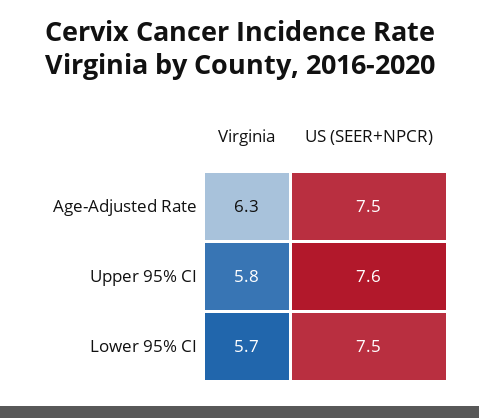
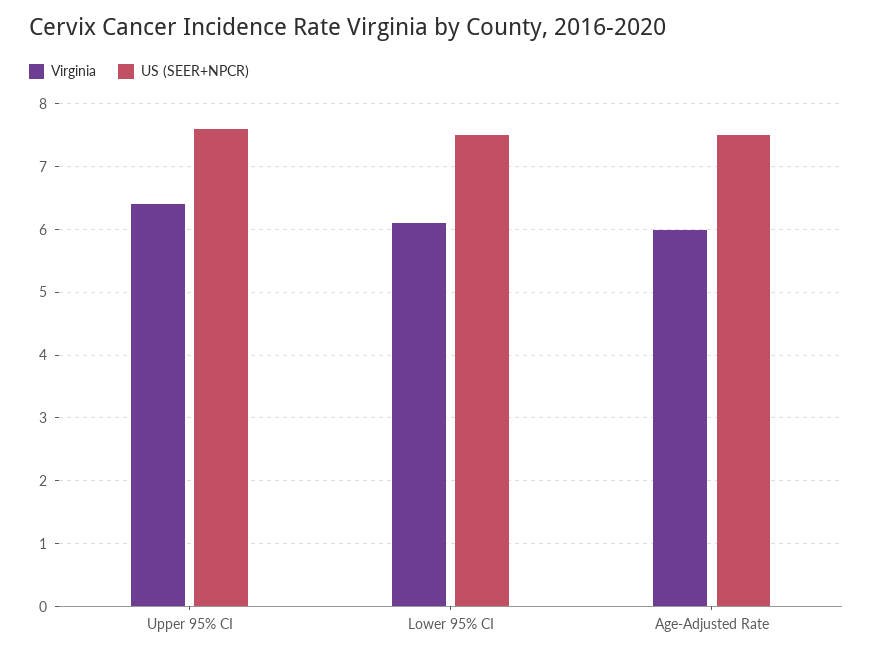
Virginia, Age-Adjusted Rate: 6.3 -> 6
Virginia, Upper 95% CI: 5.8 -> 6.4
Virginia, Lower 95% CI: 5.7 -> 6.1

